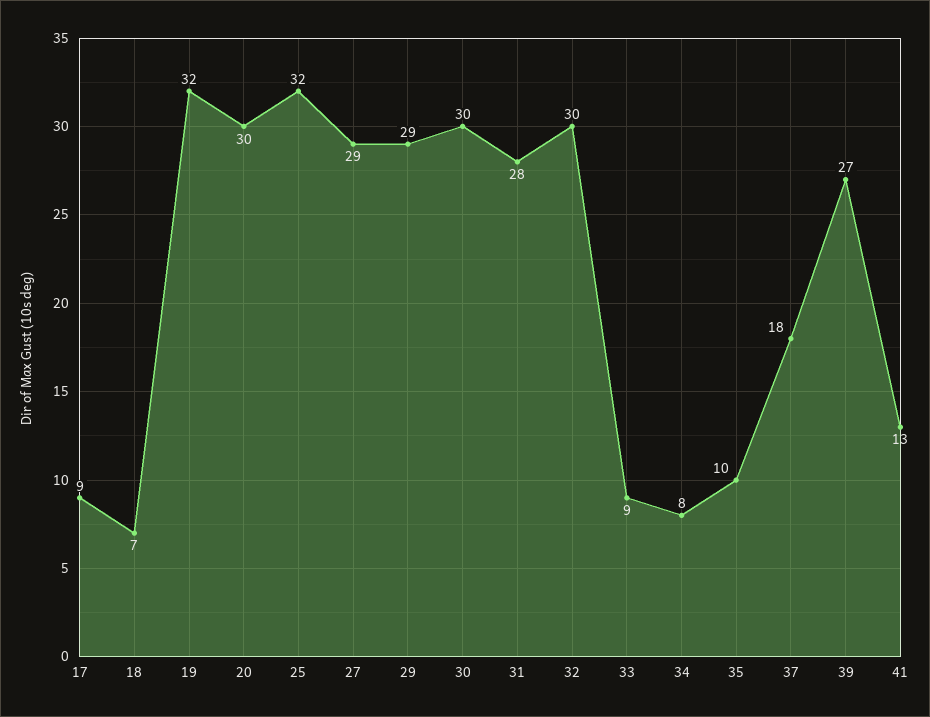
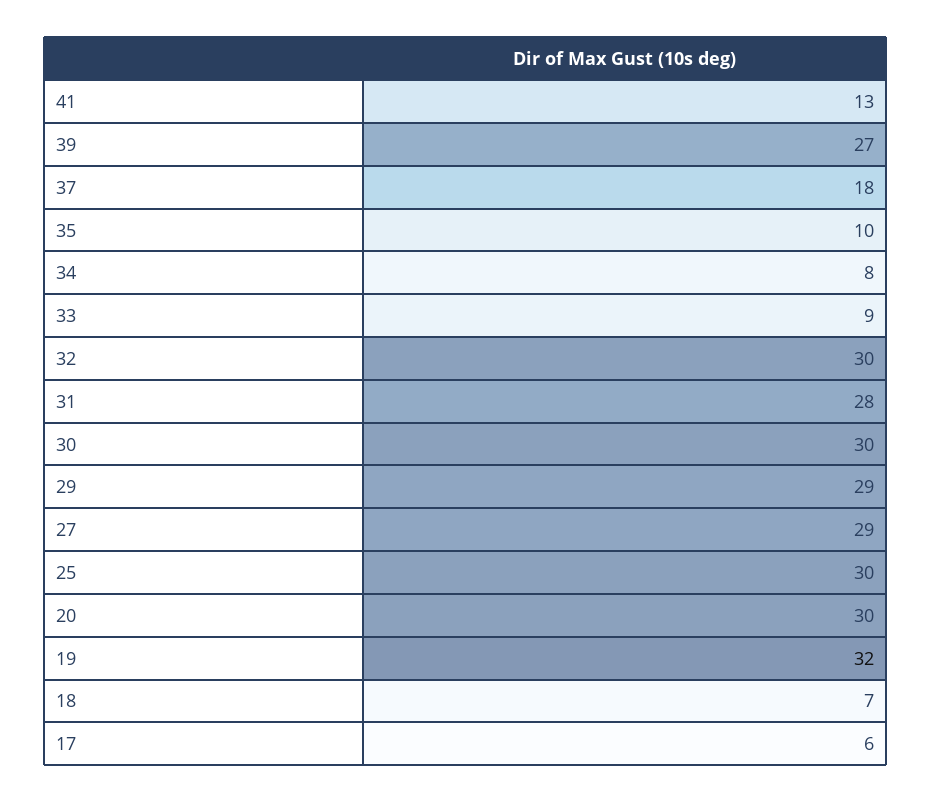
17: 9 -> 6
25: 32 -> 30

